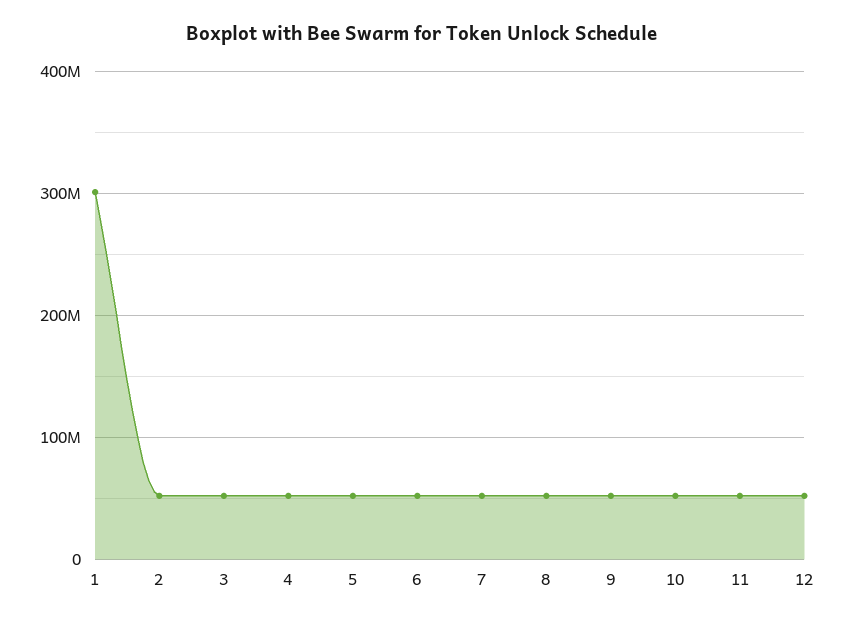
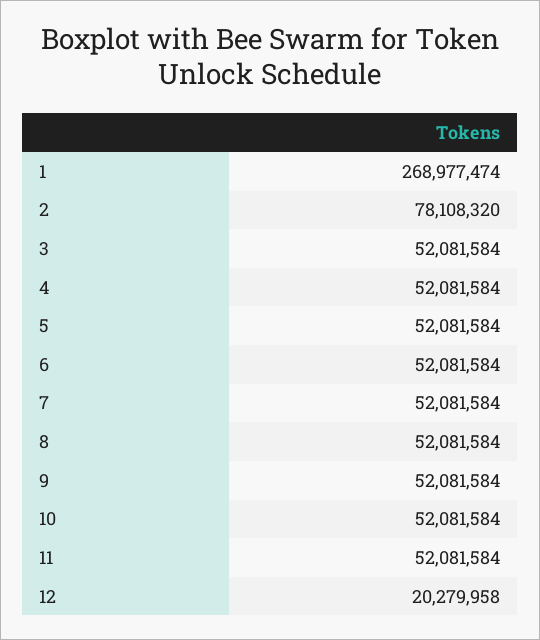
1: 300000000 -> 268977474
2: 50000000 -> 78108320
12: 50000000 -> 20279958

